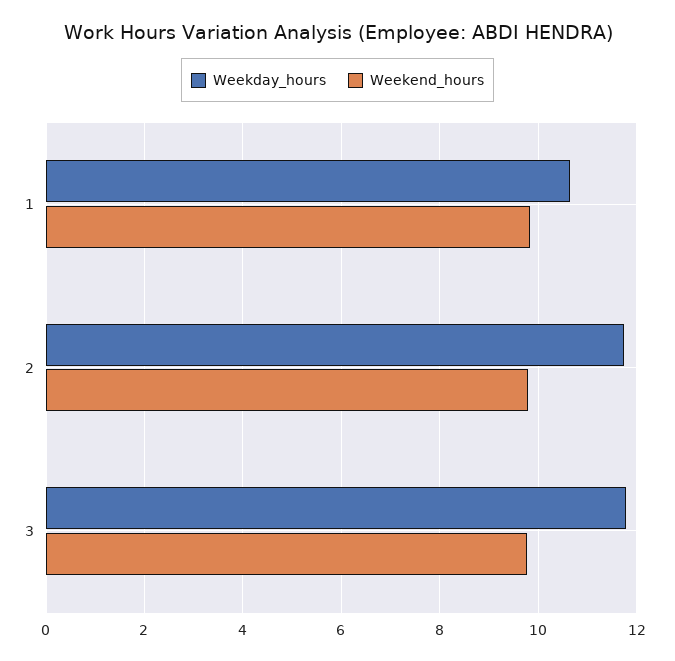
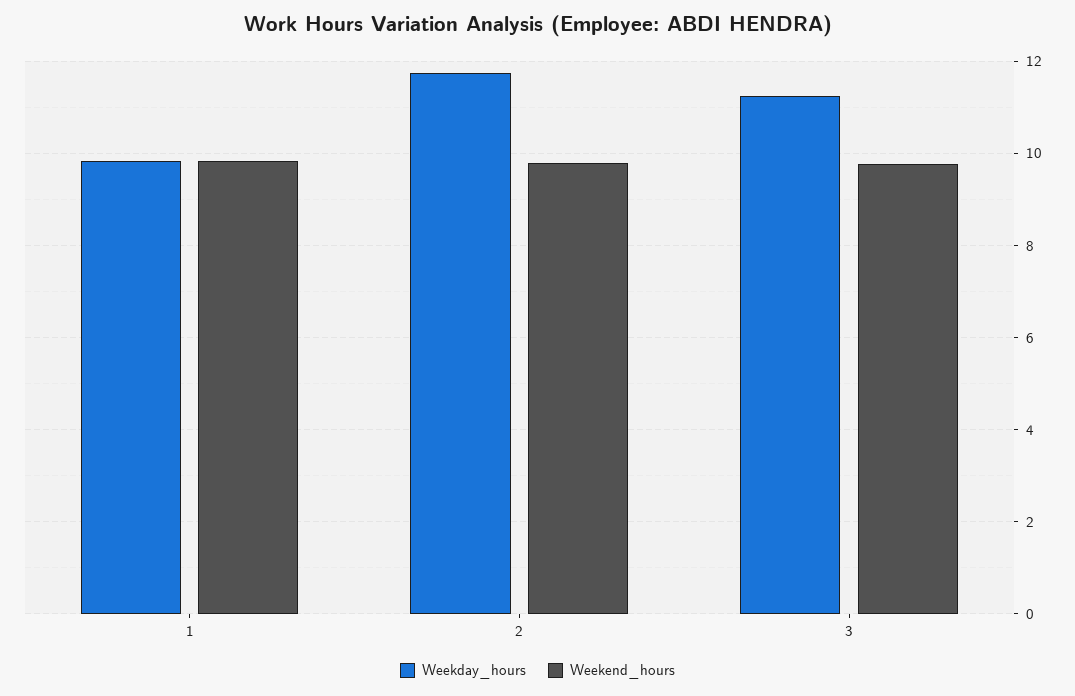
Weekday_hours, 1: 10.6 -> 9.8
Weekday_hours, 3: 11.8 -> 11.2

